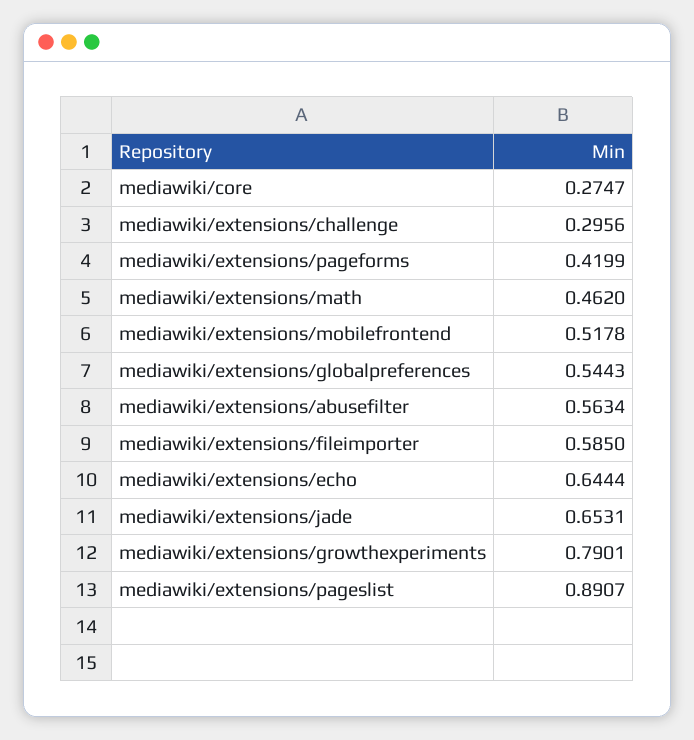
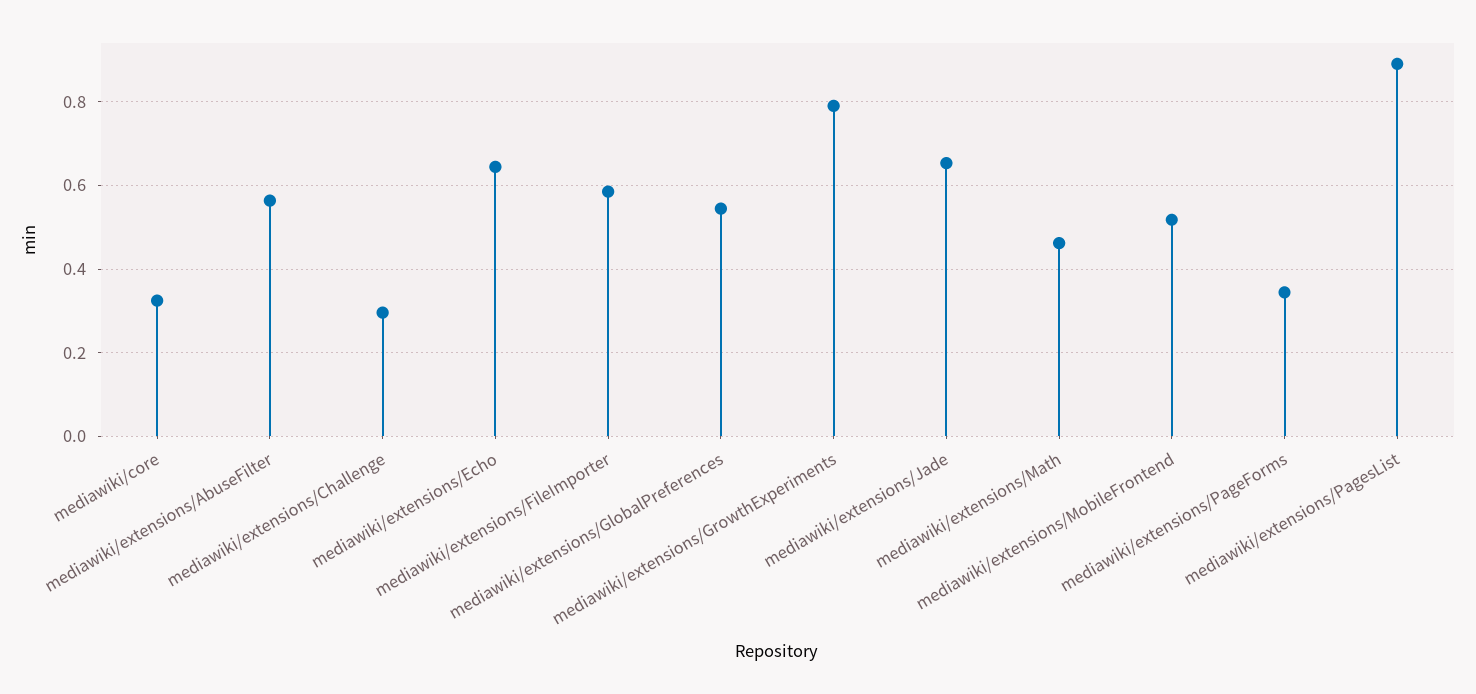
mediawiki/core: 0.2747 -> 0.32
mediawiki/extensions/pageforms: 0.4199 -> 0.34

